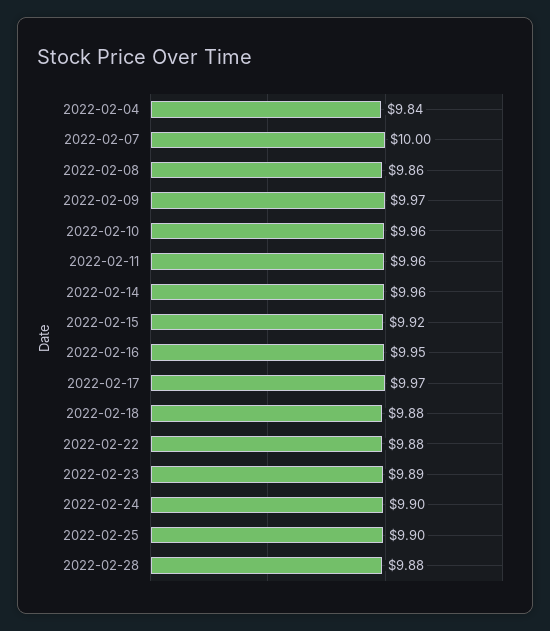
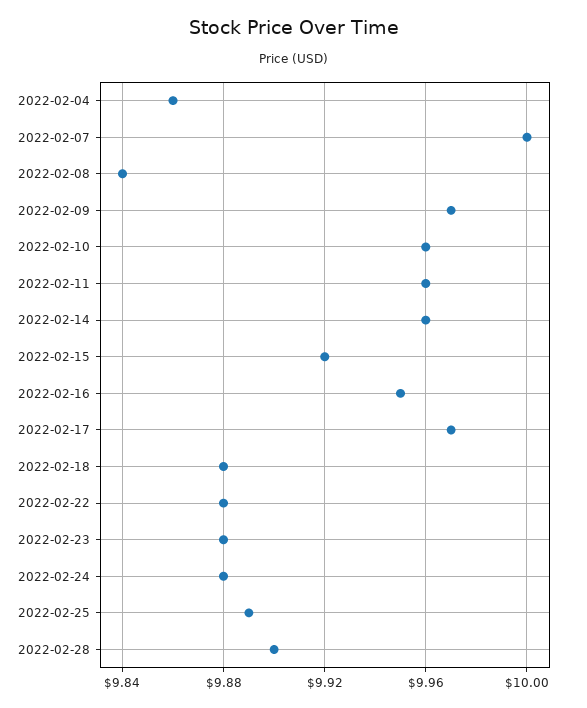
2022-02-04: 9.84 -> 9.86
2022-02-08: 9.86 -> 9.84
2022-02-23: 9.89 -> 9.88
2022-02-24: 9.9 -> 9.88
2022-02-25: 9.9 -> 9.89
2022-02-28: 9.88 -> 9.9

